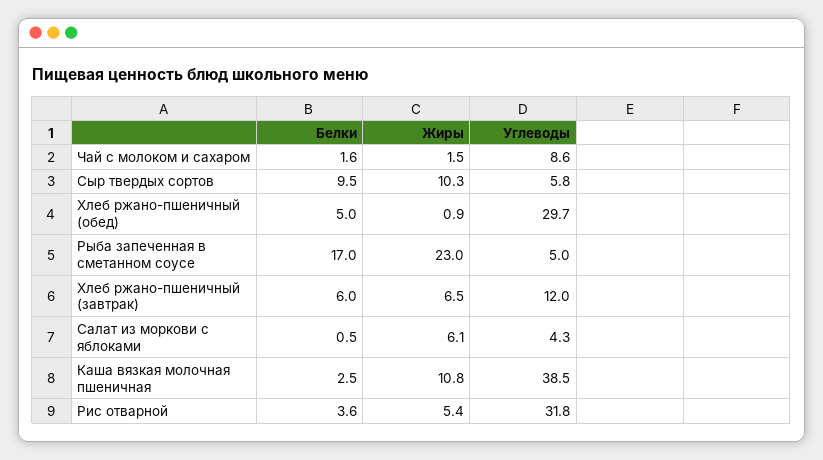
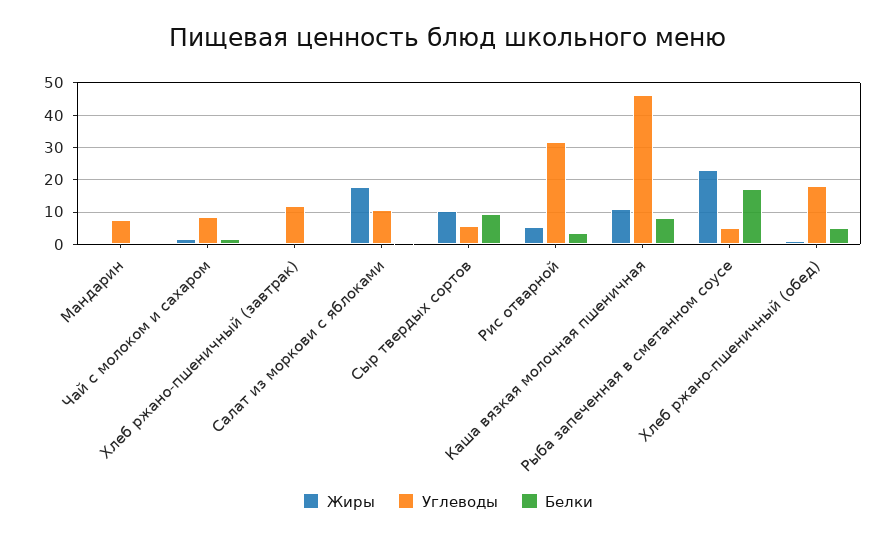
Углеводы, Хлеб ржано-пшеничный (обед): 29.7 -> 18
Белки, Хлеб ржано-пшеничный (завтрак): 6 -> 0
Жиры, Хлеб ржано-пшеничный (завтрак): 6.5 -> 0
Жиры, Салат из моркови с яблоками: 6.1 -> 18
Углеводы, Салат из моркови с яблоками: 4.3 -> 10
Белки, Каша вязкая молочная пшеничная: 2.5 -> 8
Углеводы, Каша вязкая молочная пшеничная: 38.5 -> 46
Жиры, Мандарин: none -> 0
Углеводы, Мандарин: none -> 8
Белки, Мандарин: none -> 0

